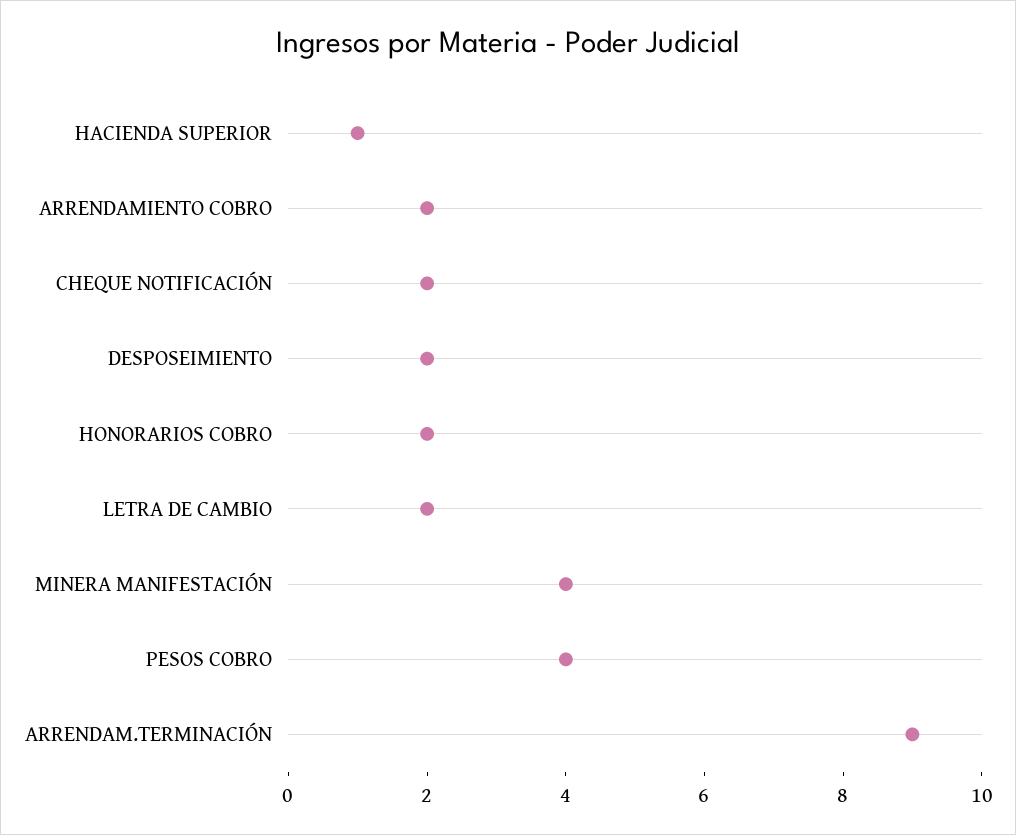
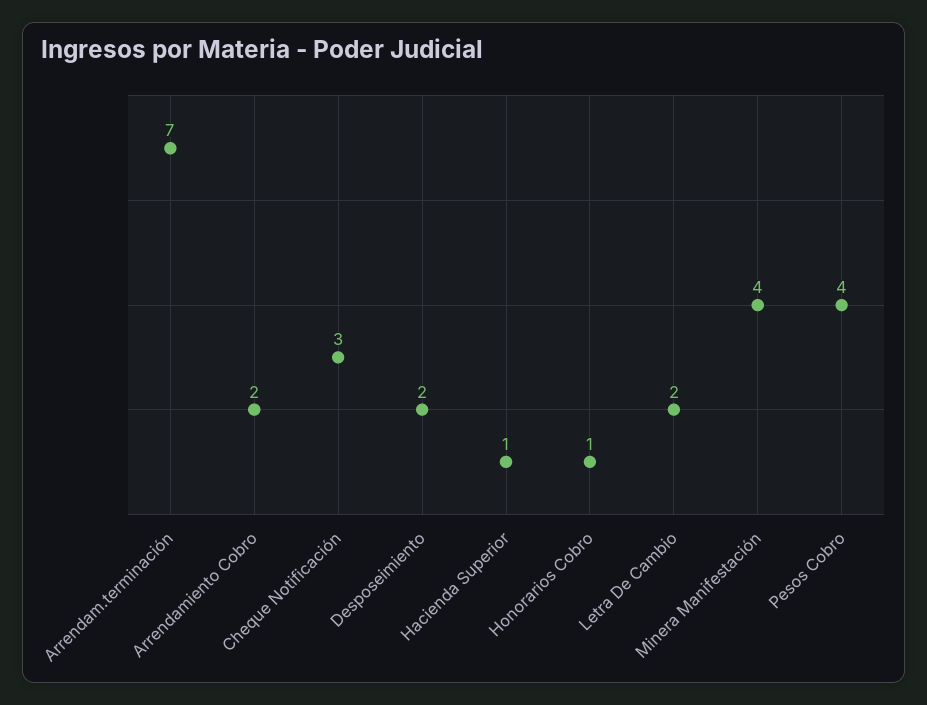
CHEQUE NOTIFICACIÓN: 2 -> 3
HONORARIOS COBRO: 2 -> 1
ARRENDAM.TERMINACIÓN: 9 -> 7

